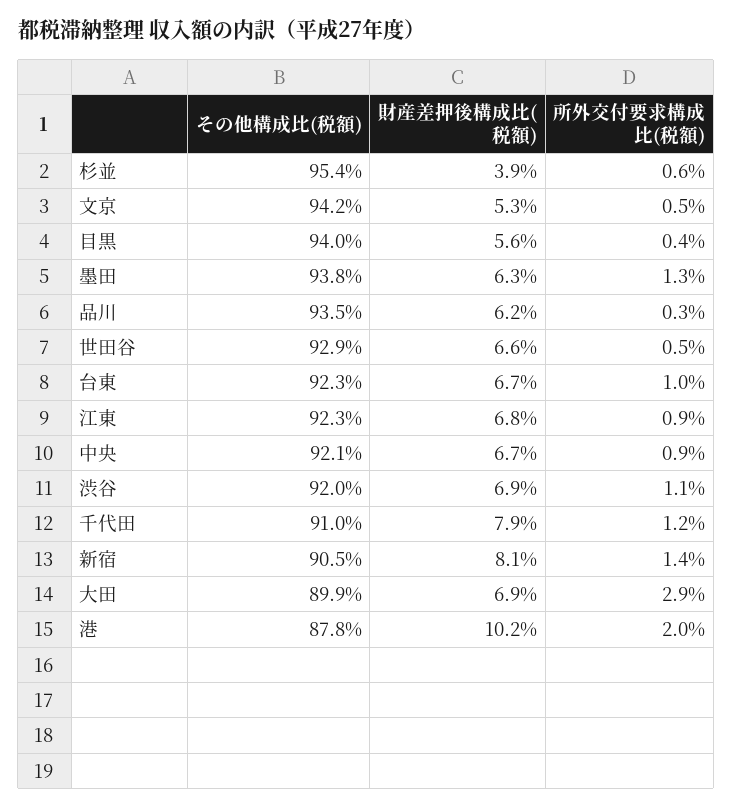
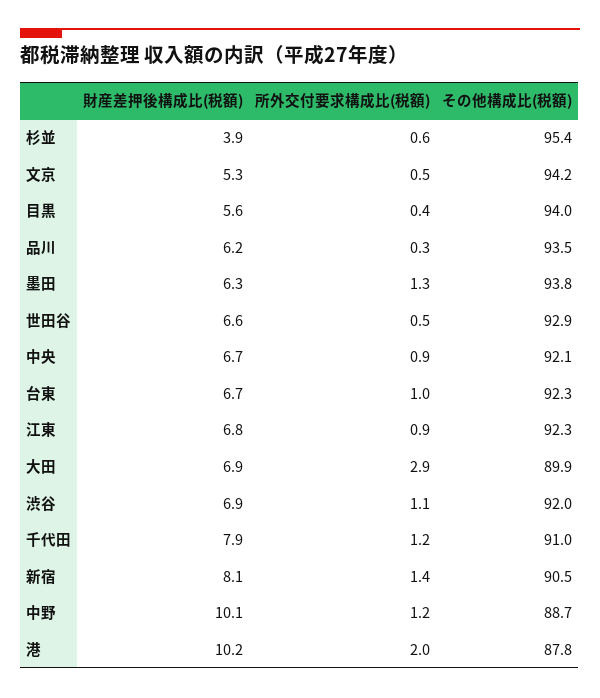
財産差押後構成比(税額), 中野: none -> 10.1
所外交付要求構成比(税額), 中野: none -> 1.2
その他構成比(税額), 中野: none -> 88.7

